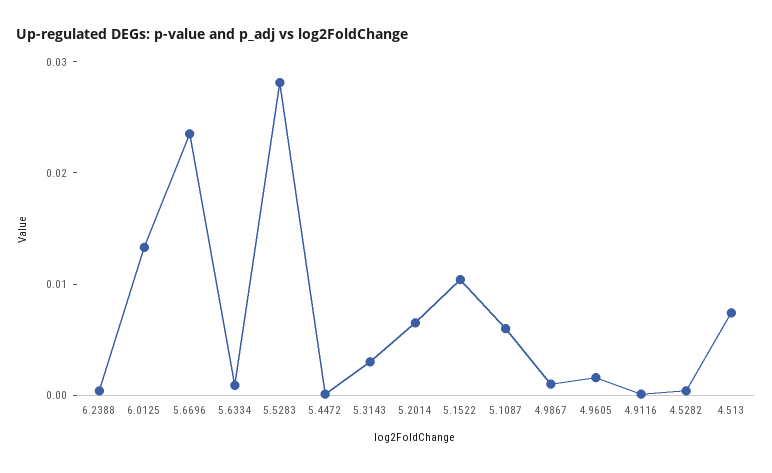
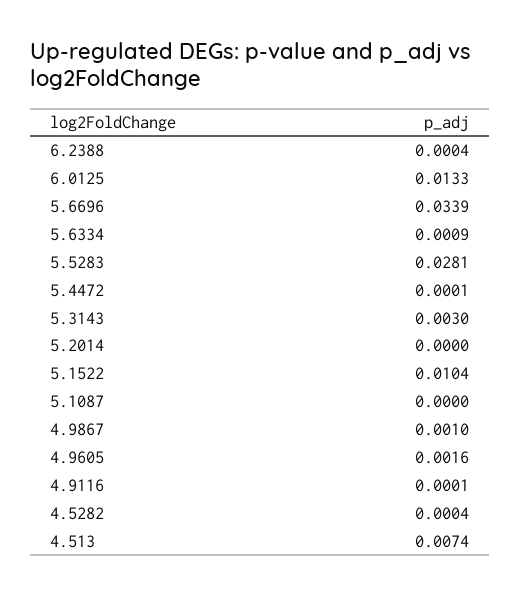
5.6696: 0.024 -> 0.0339
5.2014: 0.006 -> 0
5.1087: 0.006 -> 0

